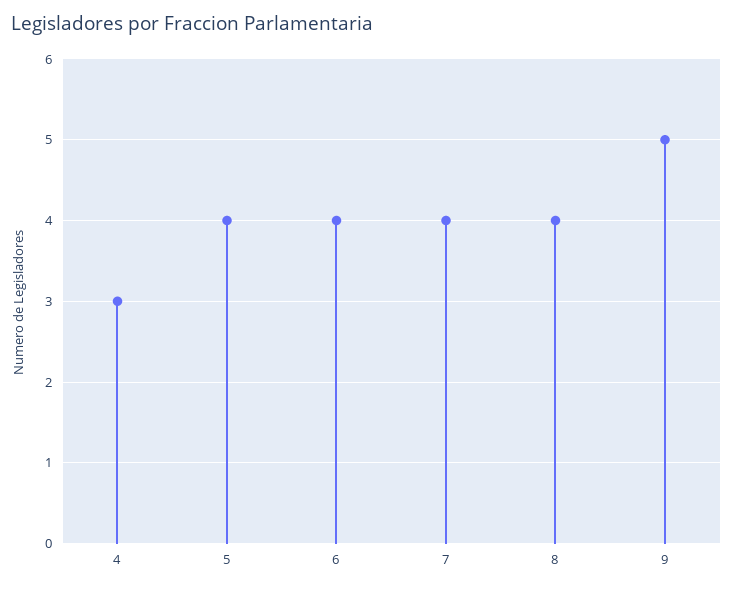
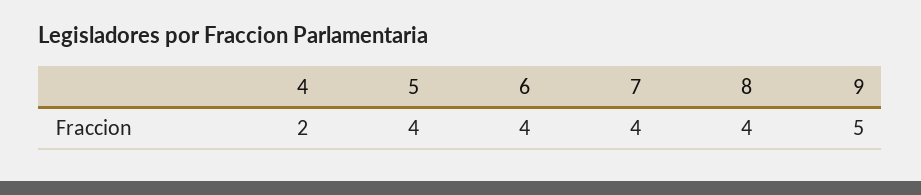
4: 3 -> 2

